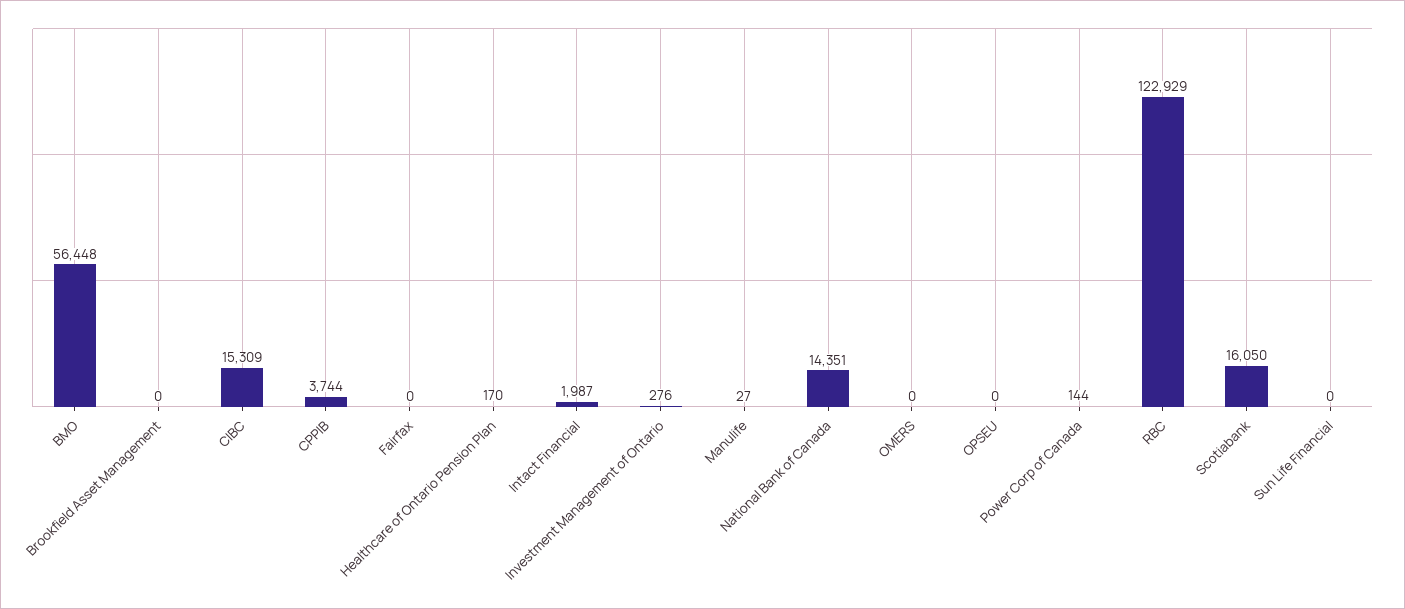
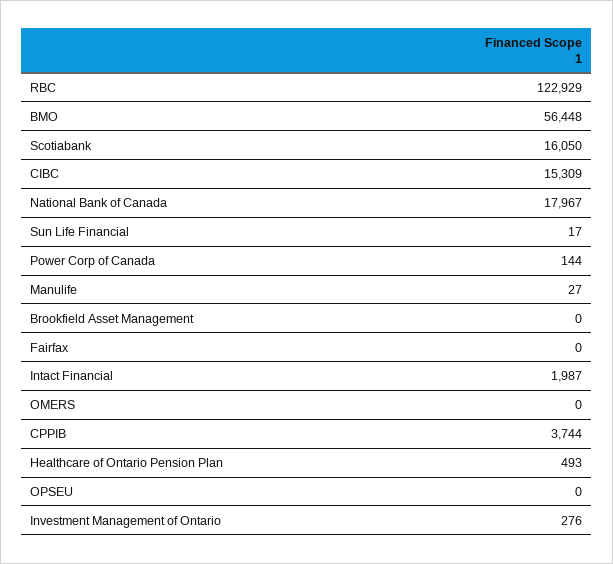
Healthcare of Ontario Pension Plan: 170 -> 493
National Bank of Canada: 14351 -> 17967
Sun Life Financial: 0 -> 17

